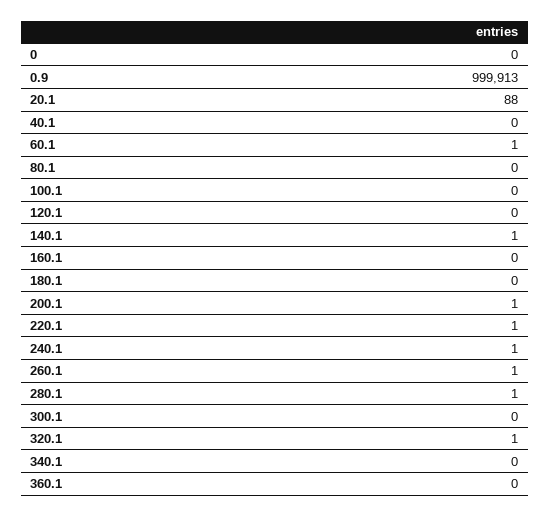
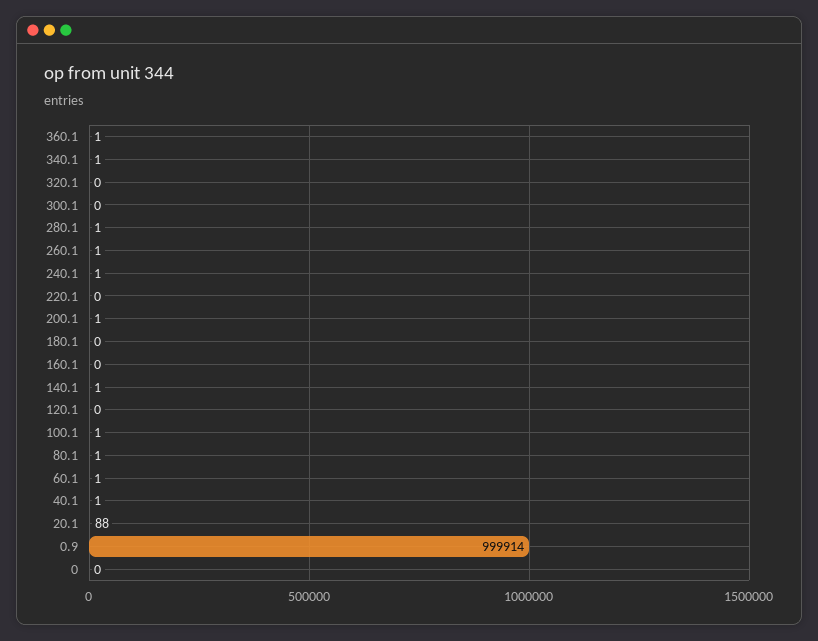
0.9: 999913 -> 999914
40.1: 0 -> 1
80.1: 0 -> 1
100.1: 0 -> 1
220.1: 1 -> 0
320.1: 1 -> 0
340.1: 0 -> 1
360.1: 0 -> 1

